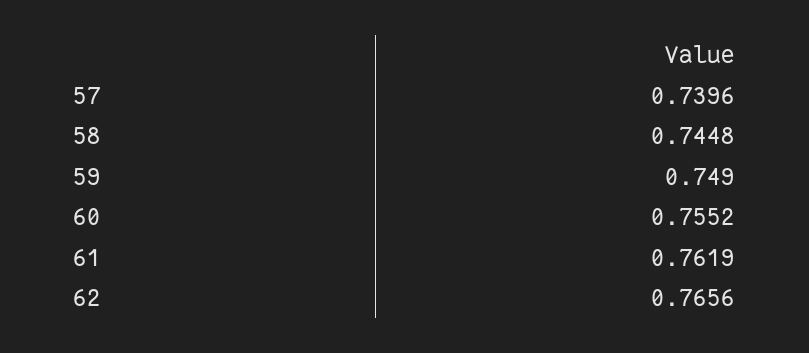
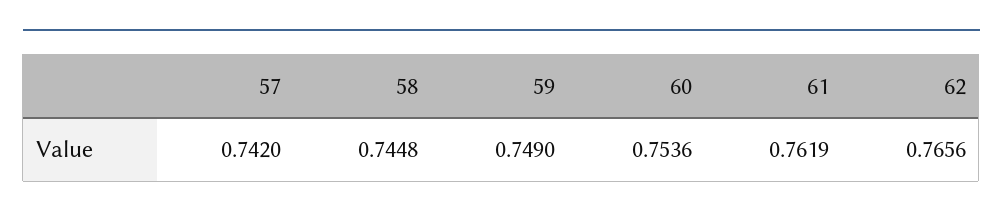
57: 0.7396 -> 0.742
60: 0.7552 -> 0.7536

